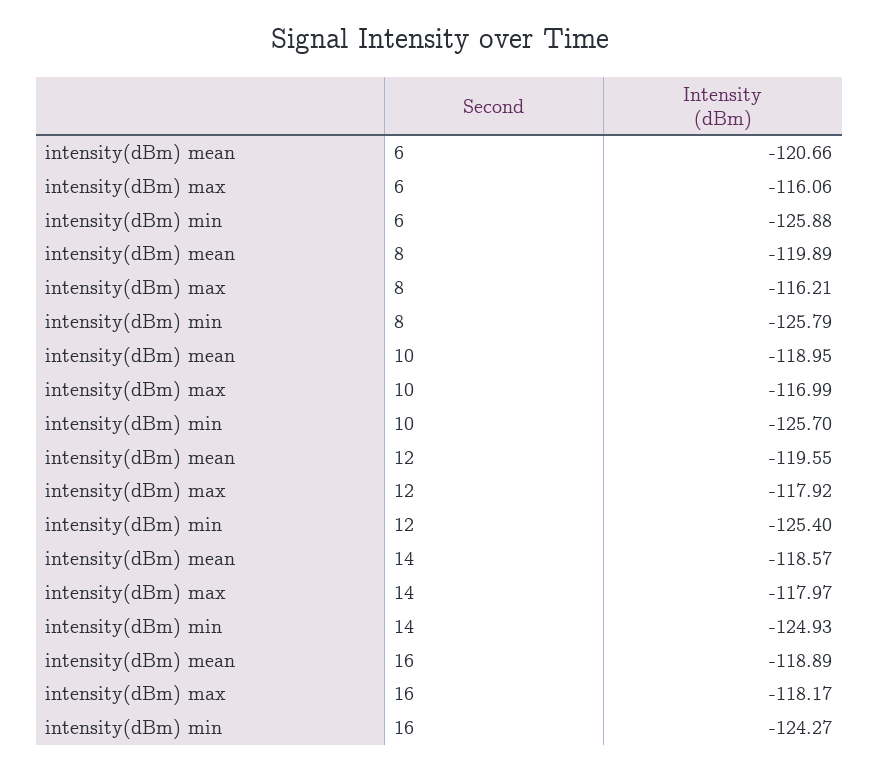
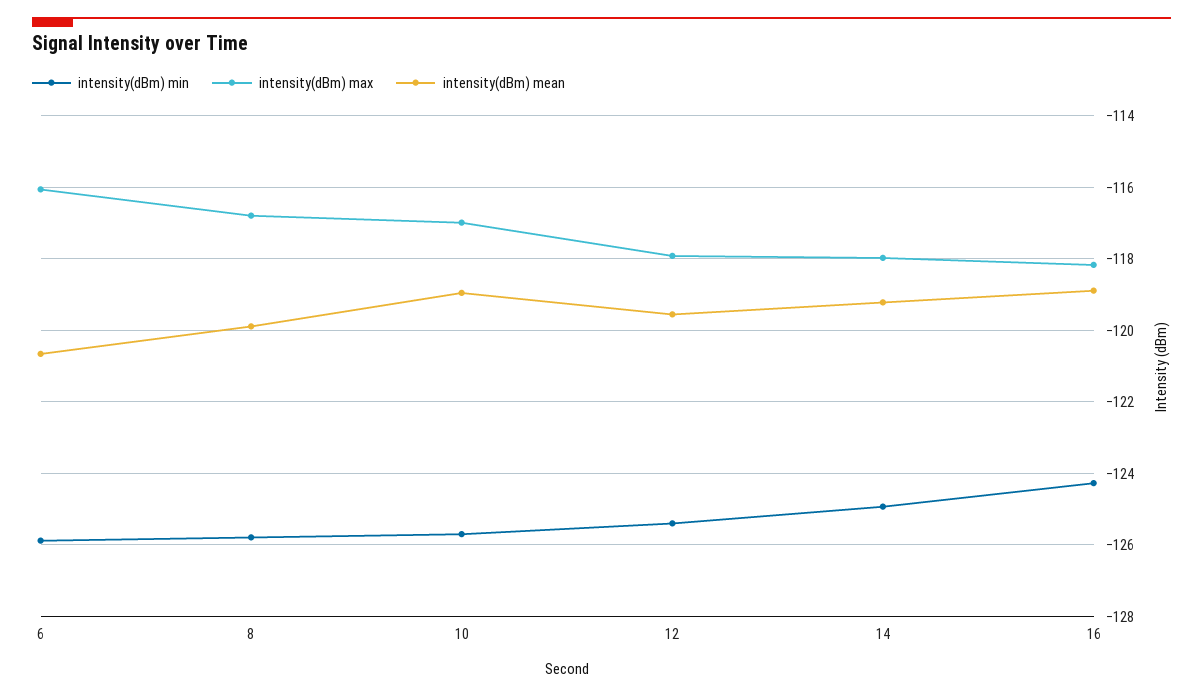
intensity(dBm) max, 8: -116.21 -> -116.8
intensity(dBm) mean, 14: -118.57 -> -119.2

